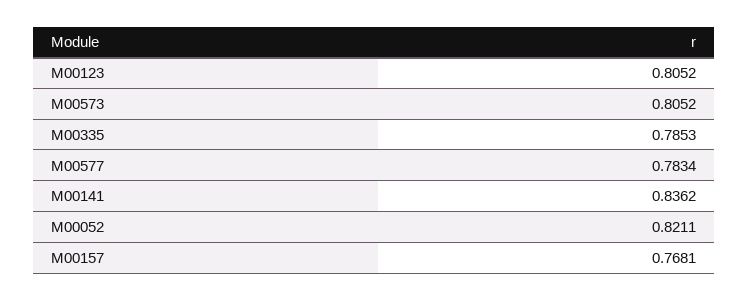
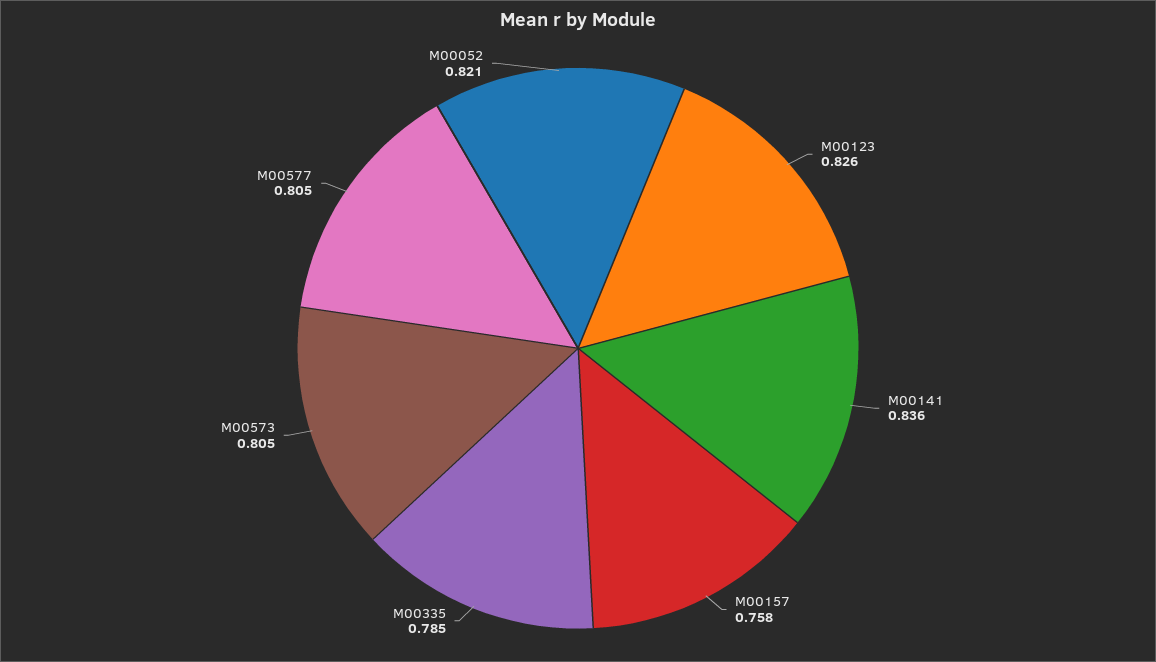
M00123: 0.8052 -> 0.826
M00577: 0.7834 -> 0.805
M00157: 0.7681 -> 0.758

